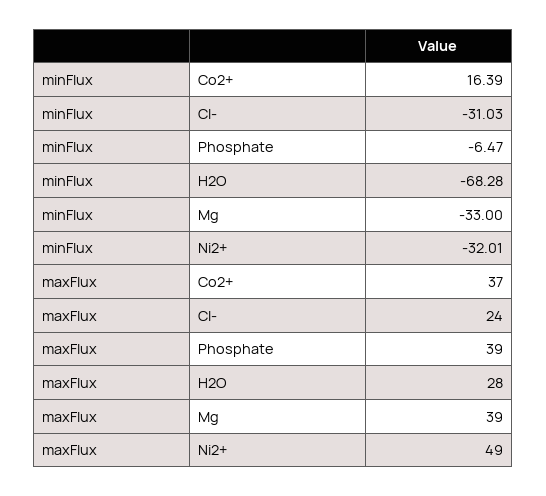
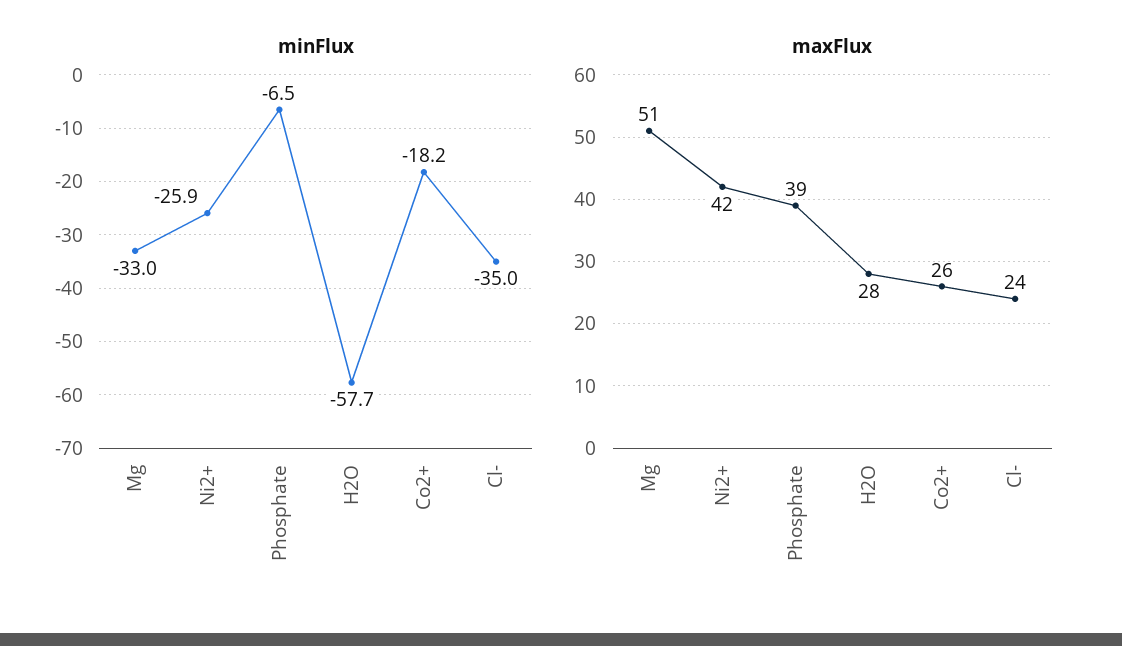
minFlux, Co2+: 16.39 -> -18.2
minFlux, Cl-: -31.03 -> -35
minFlux, H2O: -68.28 -> -57.7
minFlux, Ni2+: -32.01 -> -25.9
maxFlux, Co2+: 37 -> 26
maxFlux, Mg: 39 -> 51
maxFlux, Ni2+: 49 -> 42

